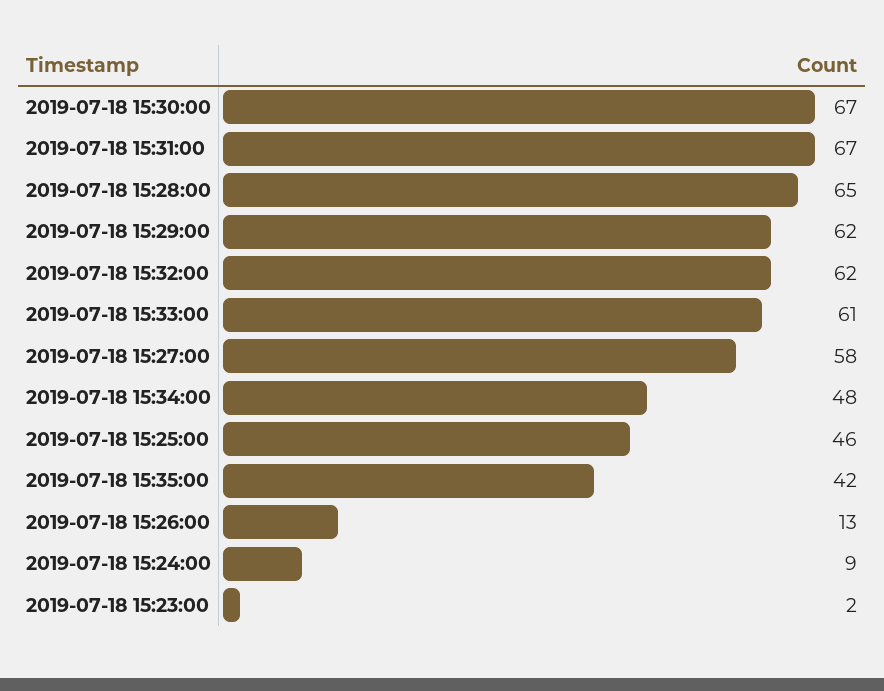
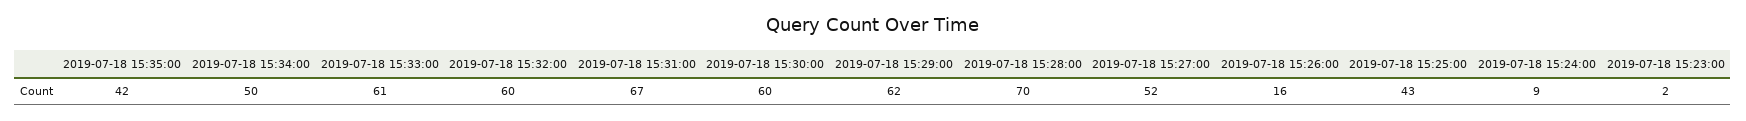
2019-07-18 15:30:00: 67 -> 60
2019-07-18 15:28:00: 65 -> 70
2019-07-18 15:32:00: 62 -> 60
2019-07-18 15:27:00: 58 -> 52
2019-07-18 15:34:00: 48 -> 50
2019-07-18 15:25:00: 46 -> 43
2019-07-18 15:26:00: 13 -> 16

